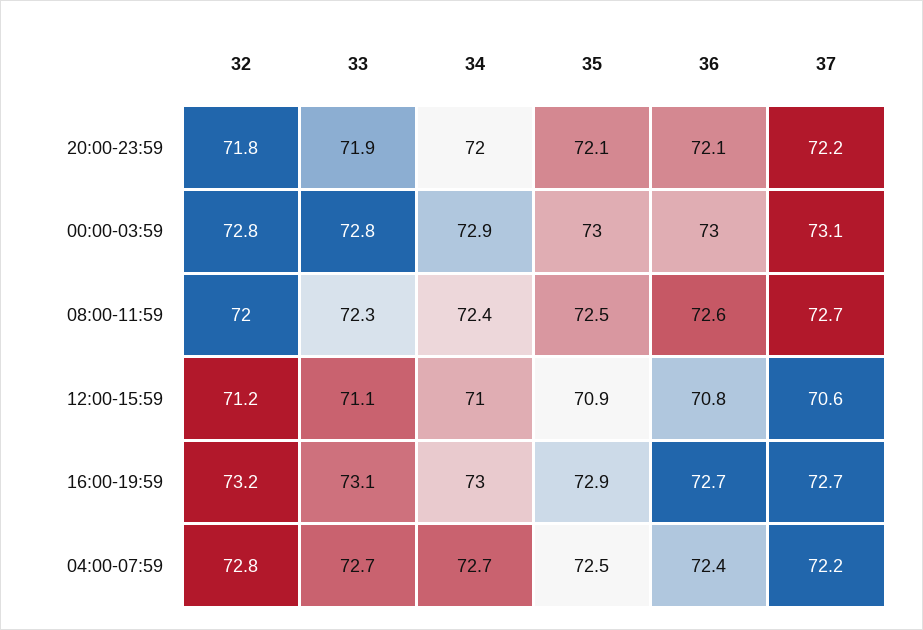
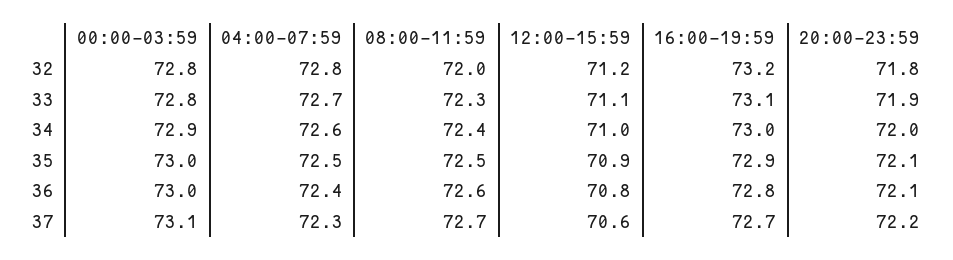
36, 16:00-19:59: 72.7 -> 72.8
34, 04:00-07:59: 72.7 -> 72.6
37, 04:00-07:59: 72.2 -> 72.3

